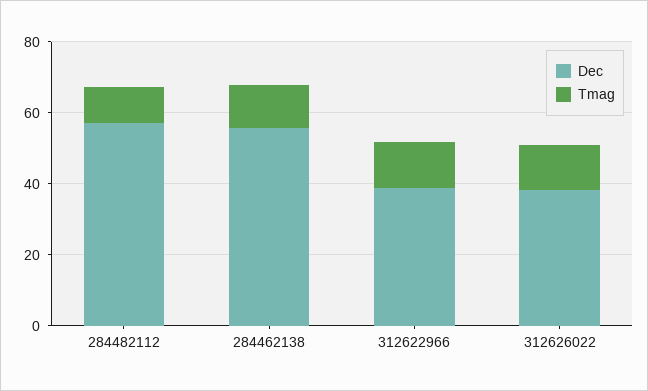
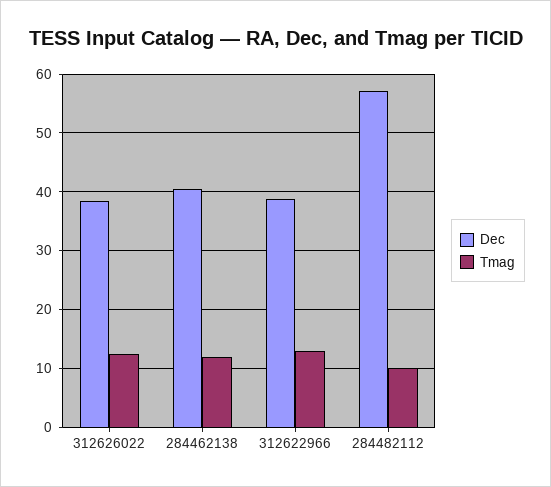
Dec, 284462138: 55 -> 40

